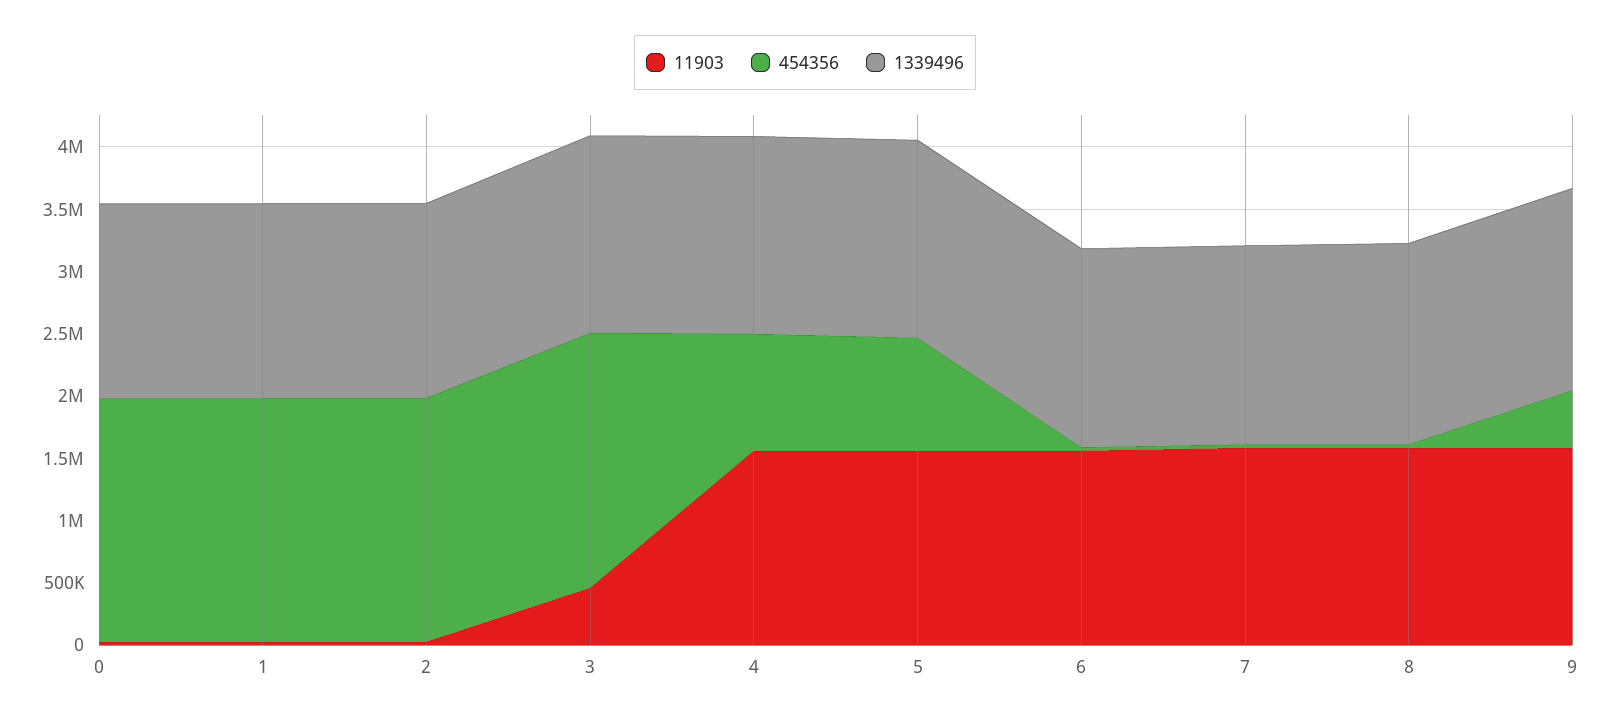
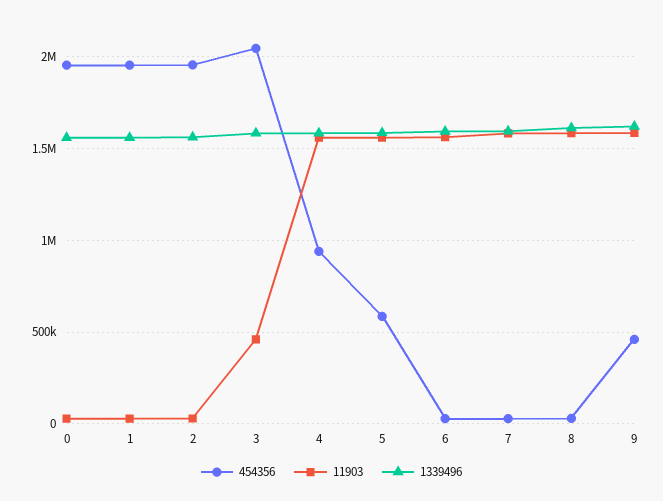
454356, 5: 900000 -> 600000

